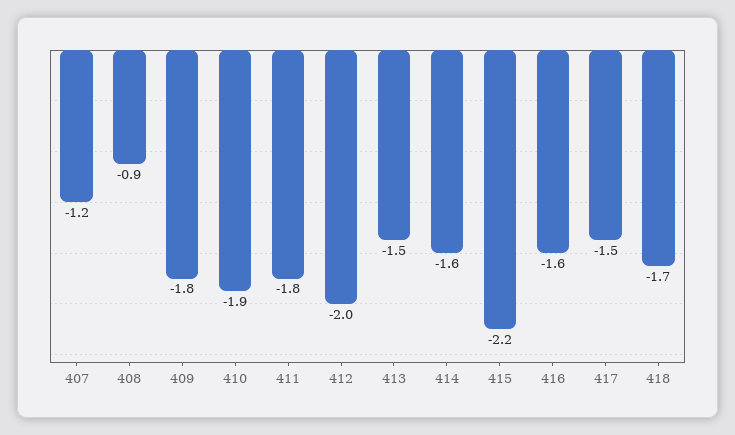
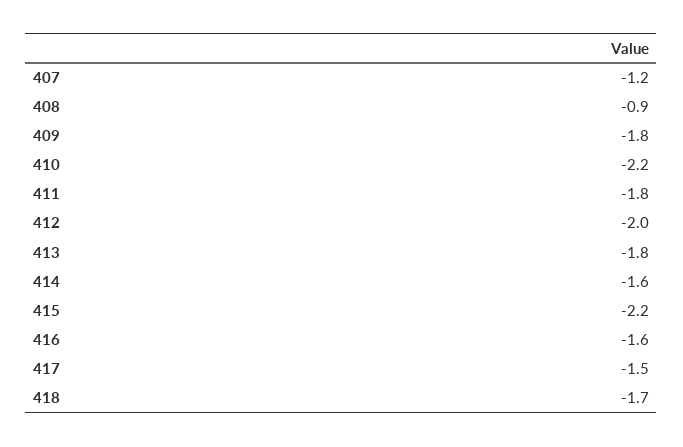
410: -1.9 -> -2.2
413: -1.5 -> -1.8

